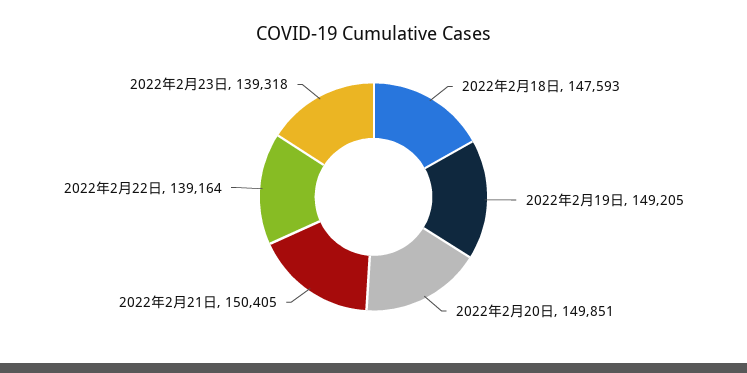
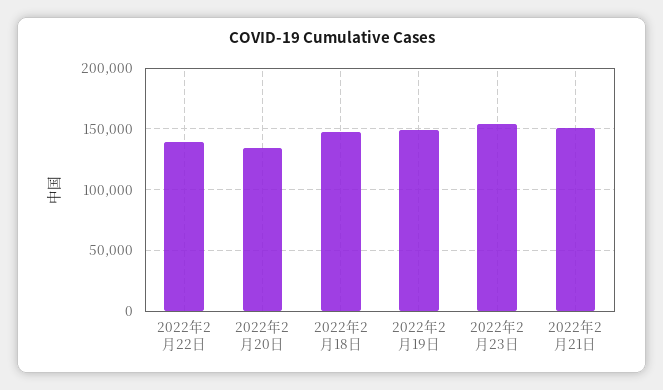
2022年2月20日: 149851 -> 135000
2022年2月23日: 139318 -> 155000

